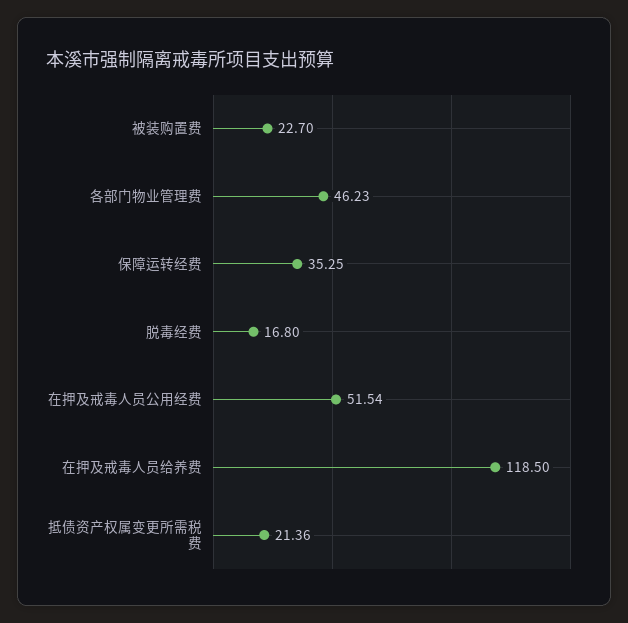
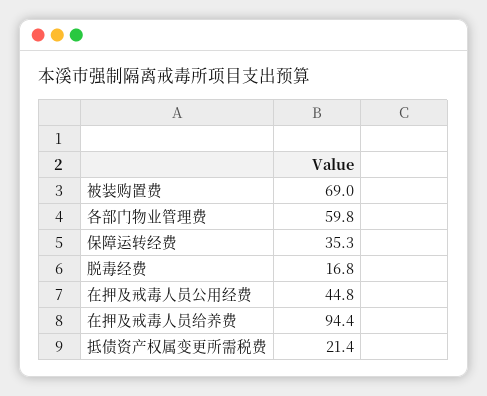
被装购置费: 22.7 -> 69
各部门物业管理费: 46.23 -> 59.8
在押及戒毒人员公用经费: 51.54 -> 44.8
在押及戒毒人员给养费: 118.5 -> 94.4

